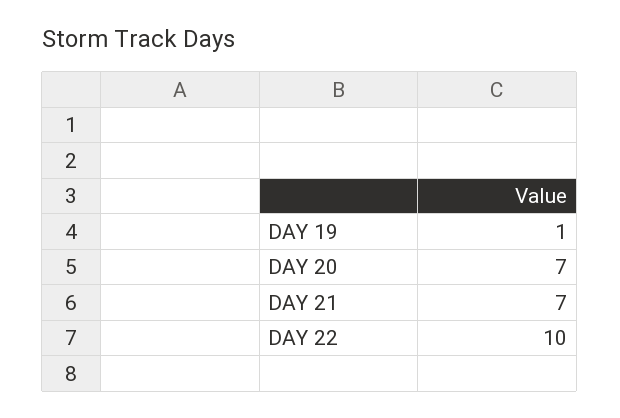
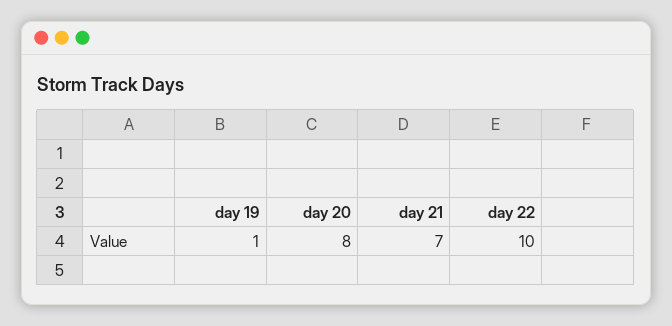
DAY 20: 7 -> 8

